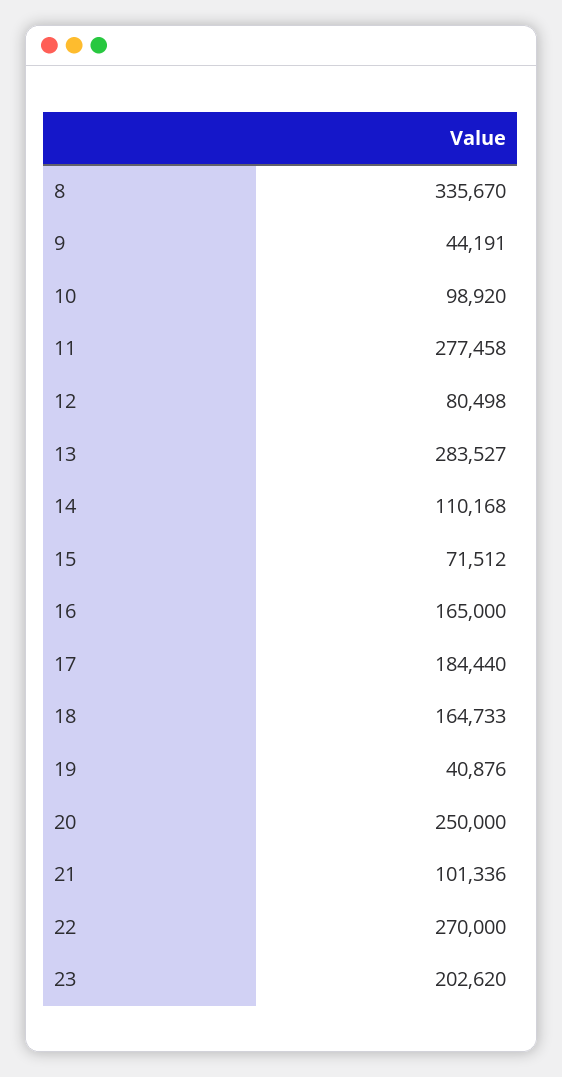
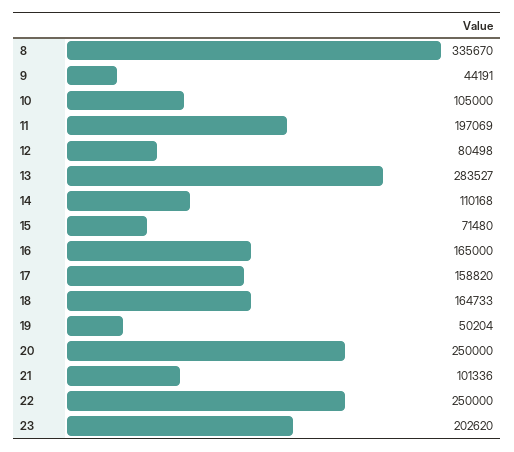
10: 98920 -> 105000
11: 277458 -> 197069
15: 71512 -> 71480
17: 184440 -> 158820
19: 40876 -> 50204
22: 270000 -> 250000

